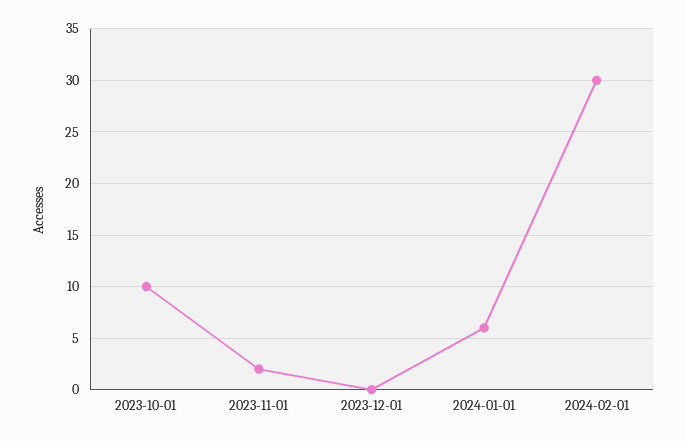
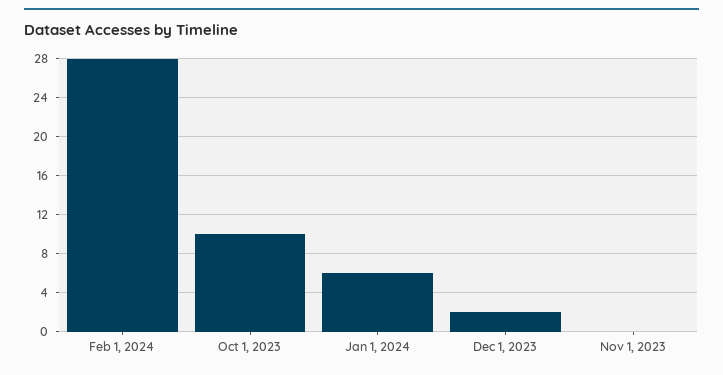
2023-11-01: 2 -> 0
2023-12-01: 0 -> 2
2024-02-01: 30 -> 28

